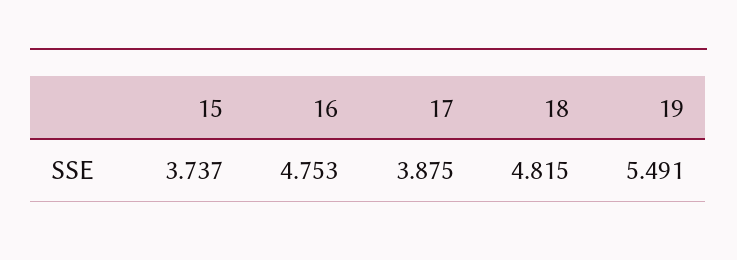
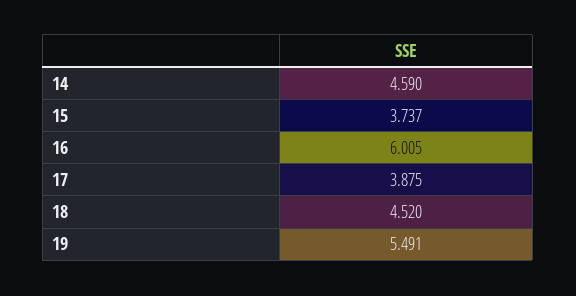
16: 4.753 -> 6.005
18: 4.815 -> 4.52
14: none -> 4.59

